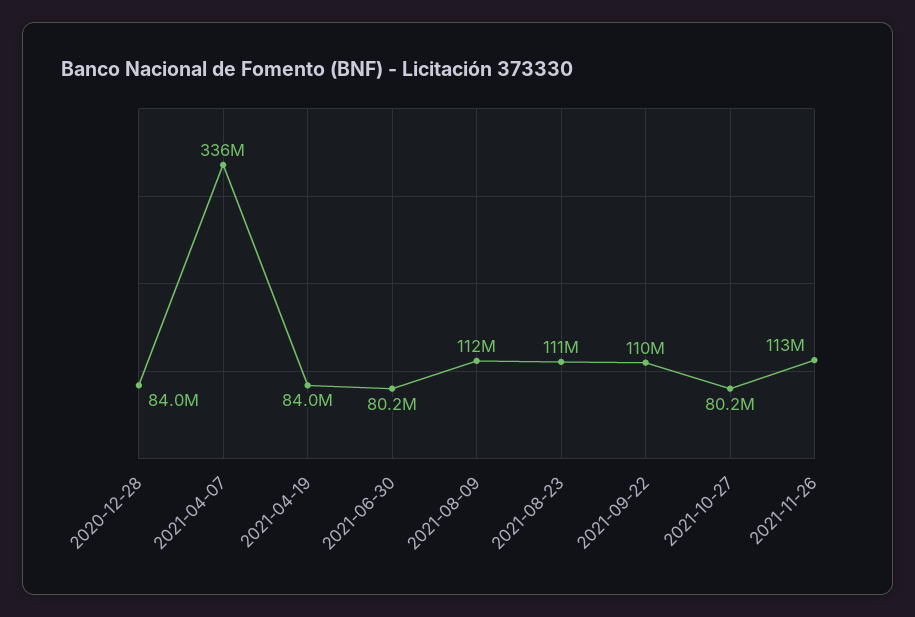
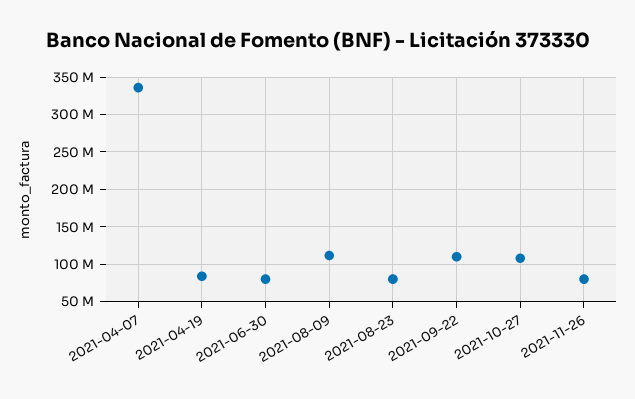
2020-12-28: 84000000 -> none
2021-08-23: 111000000 -> 80000000
2021-10-27: 80200000 -> 110000000
2021-11-26: 113000000 -> 80000000

